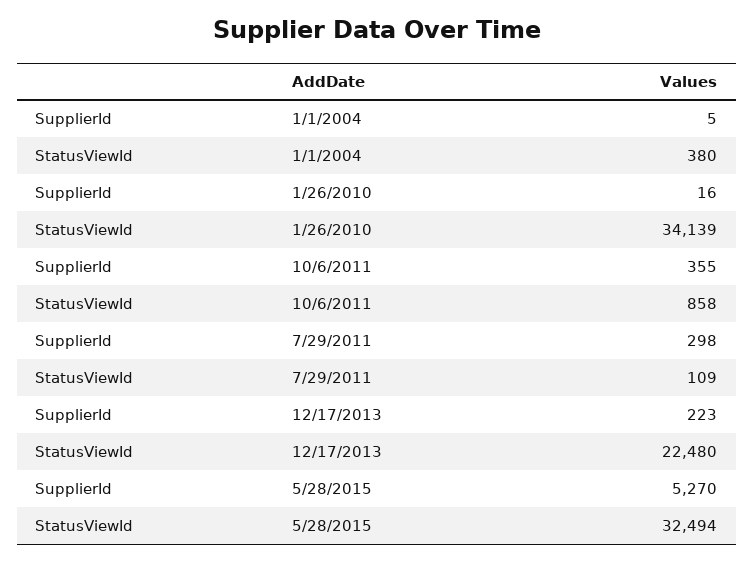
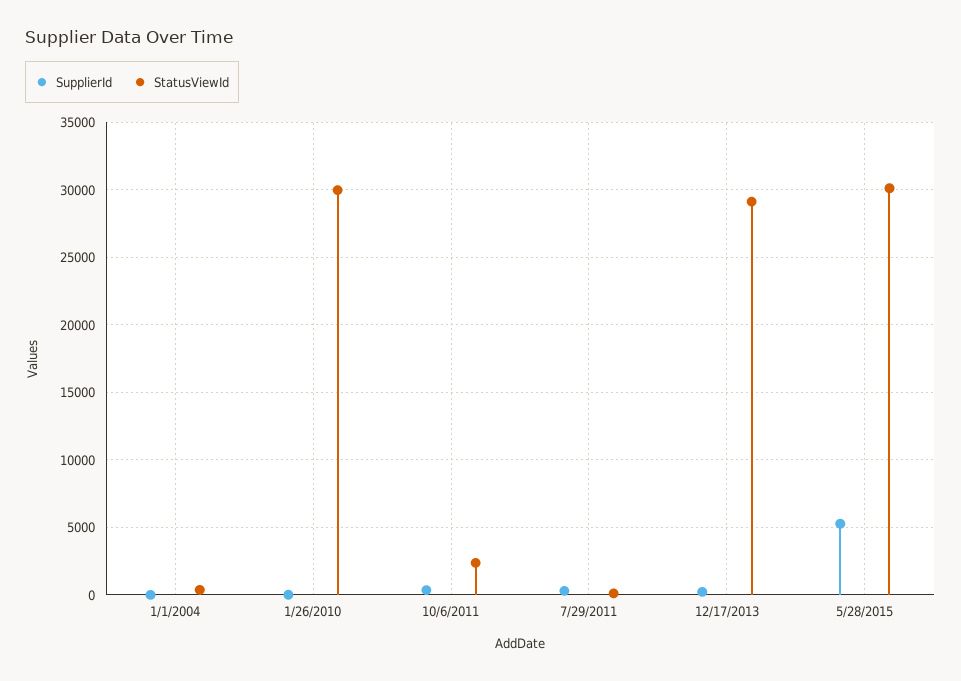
StatusViewId, 1/26/2010: 34139 -> 30000
StatusViewId, 10/6/2011: 858 -> 2500
StatusViewId, 12/17/2013: 22480 -> 29000
StatusViewId, 5/28/2015: 32494 -> 30000

